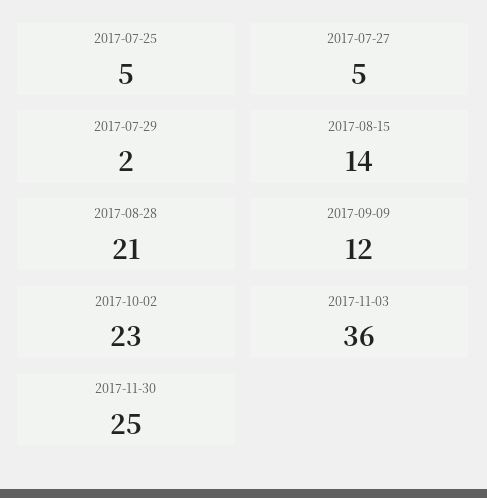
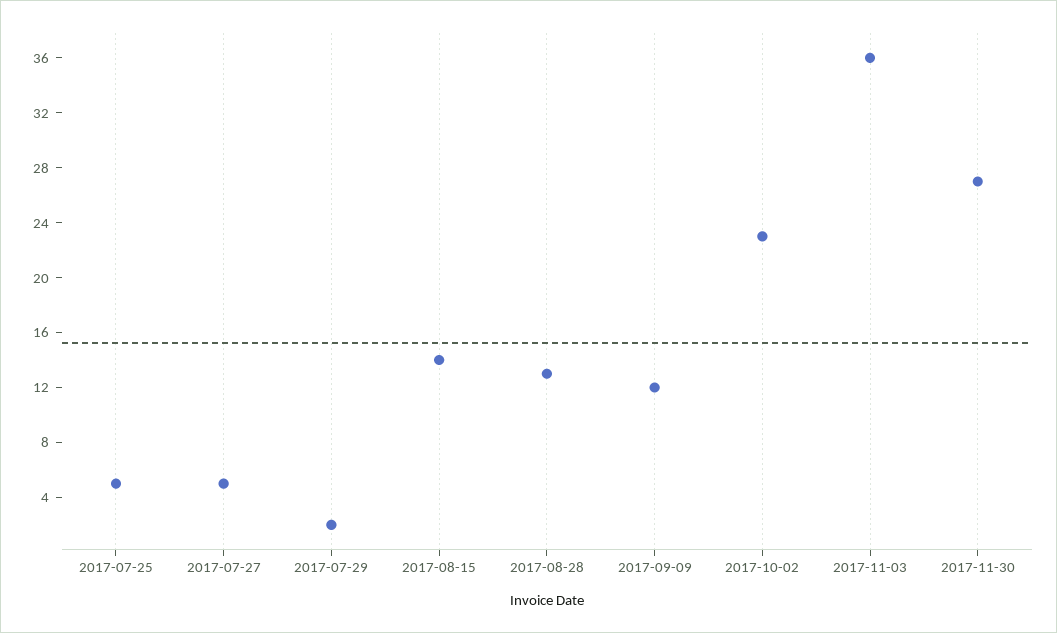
2017-08-28: 21 -> 13
2017-11-30: 25 -> 27

